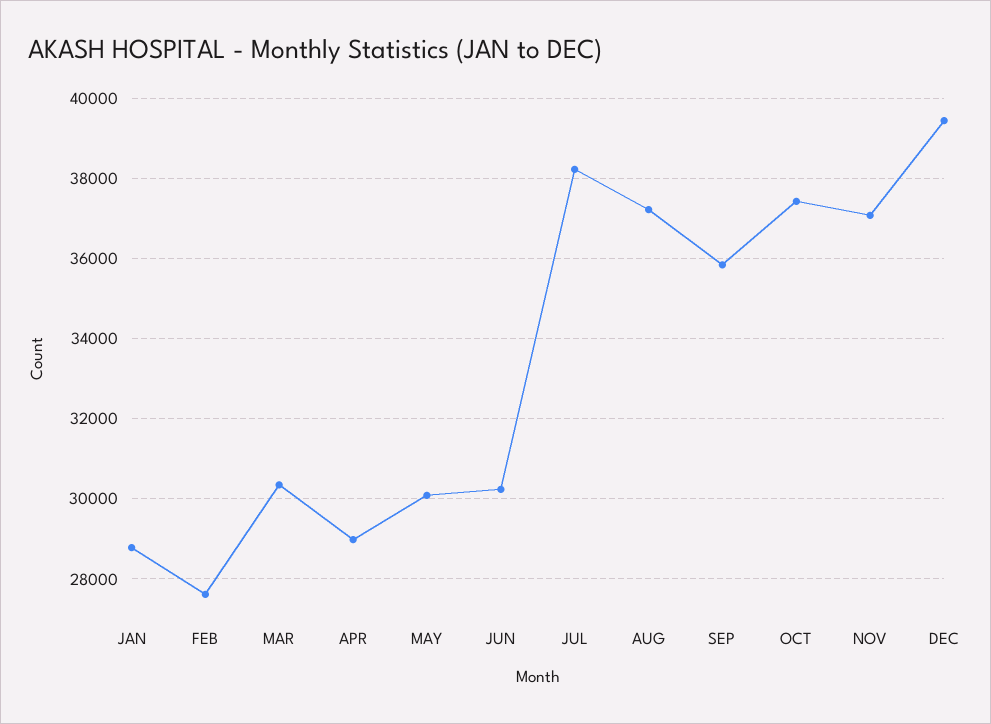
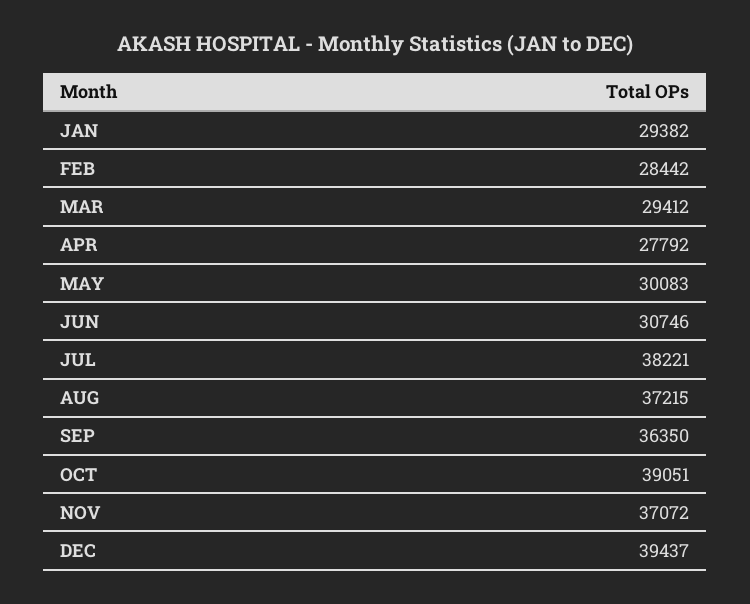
JAN: 28800 -> 29382
FEB: 27600 -> 28442
MAR: 30400 -> 29412
APR: 29000 -> 27792
JUN: 30200 -> 30746
SEP: 35800 -> 36350
OCT: 37400 -> 39051

